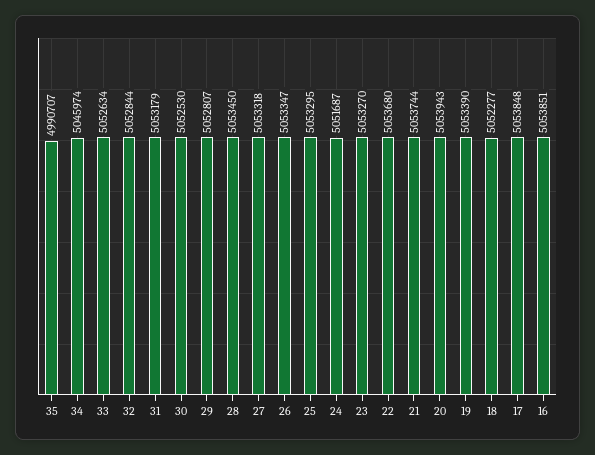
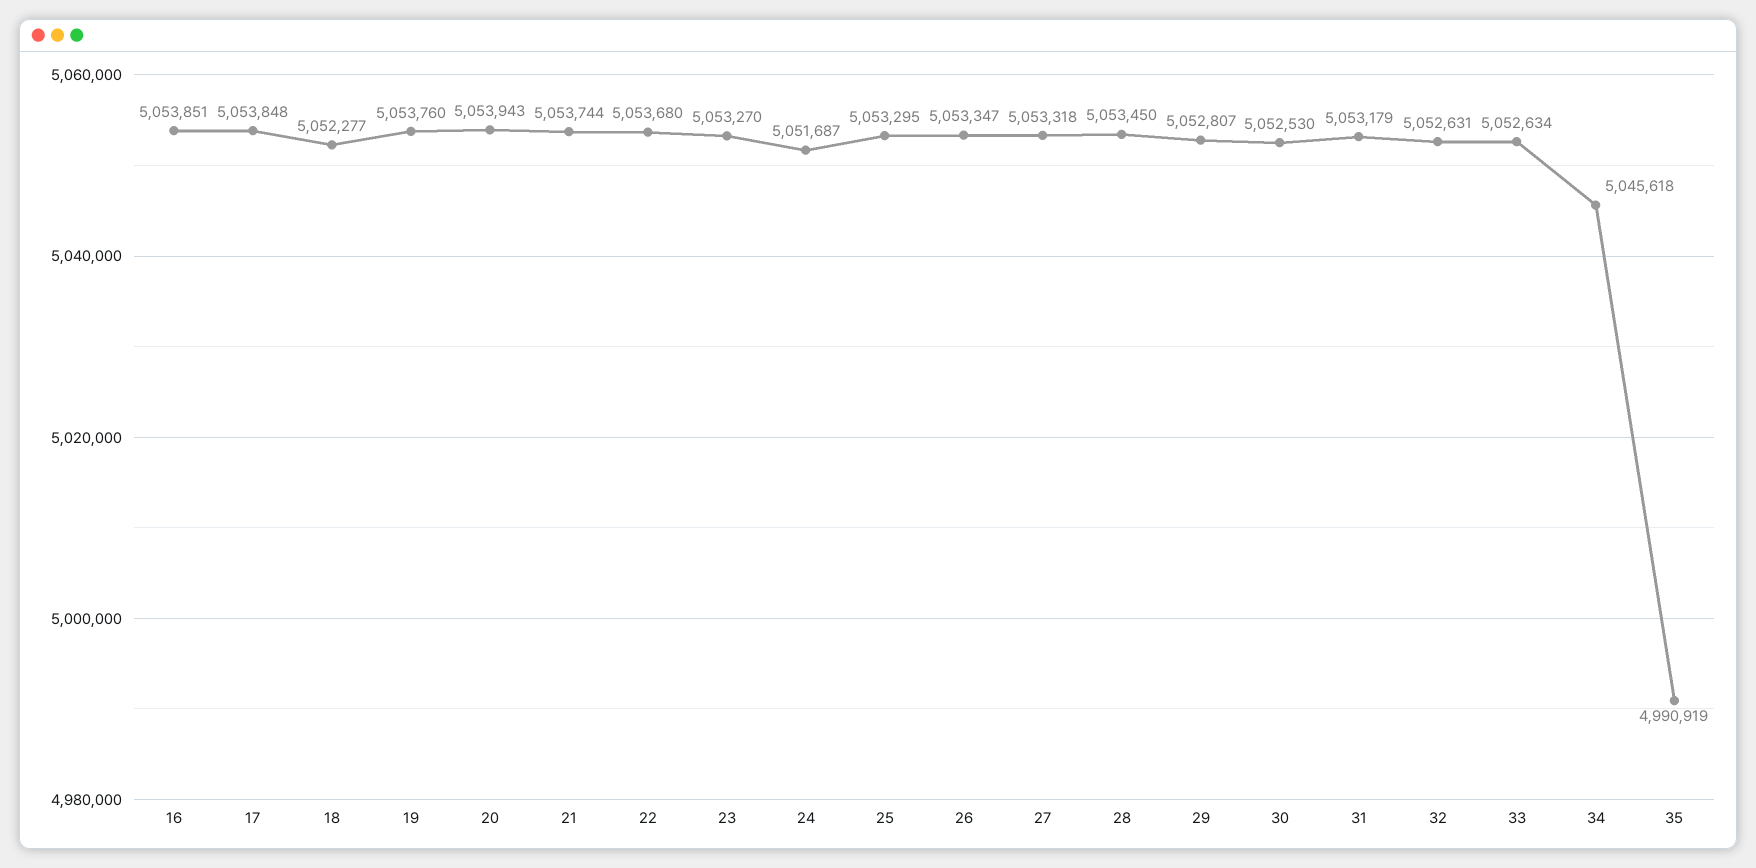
35: 4990707 -> 4990919
34: 5045974 -> 5045618
32: 5052844 -> 5052631
19: 5053390 -> 5053760

